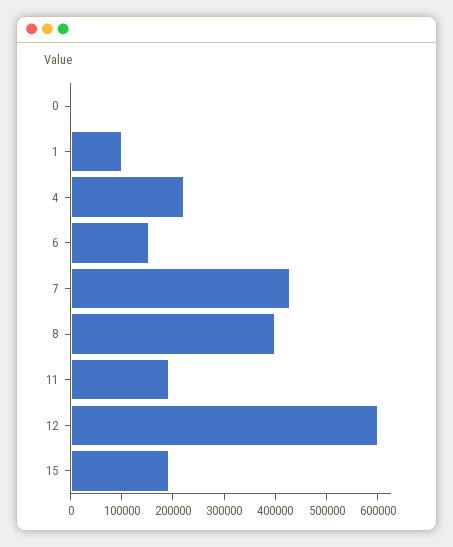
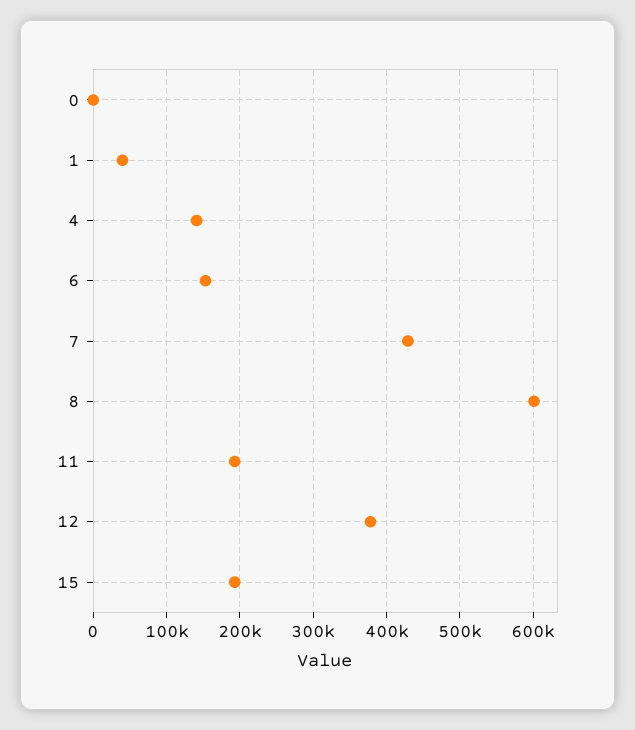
1: 100000 -> 40000
4: 220000 -> 140000
8: 400000 -> 600000
12: 600000 -> 380000

